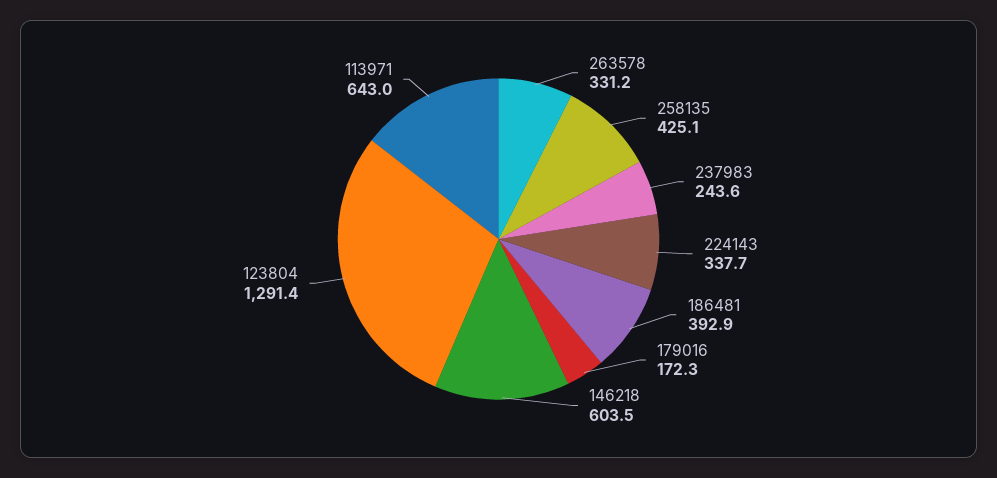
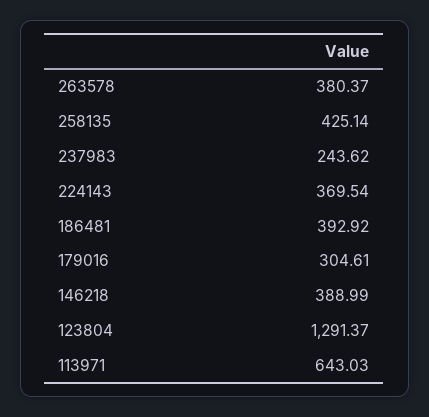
263578: 331.2 -> 380.37
224143: 337.7 -> 369.54
179016: 172.3 -> 304.61
146218: 603.5 -> 388.99

